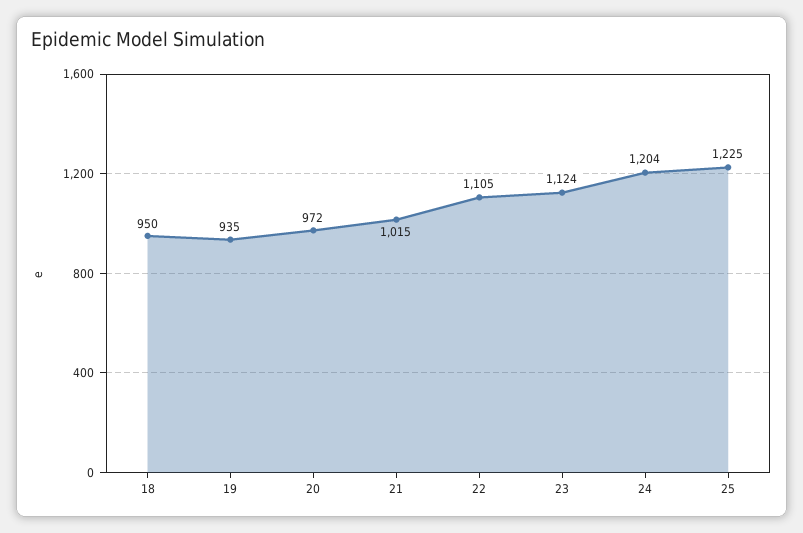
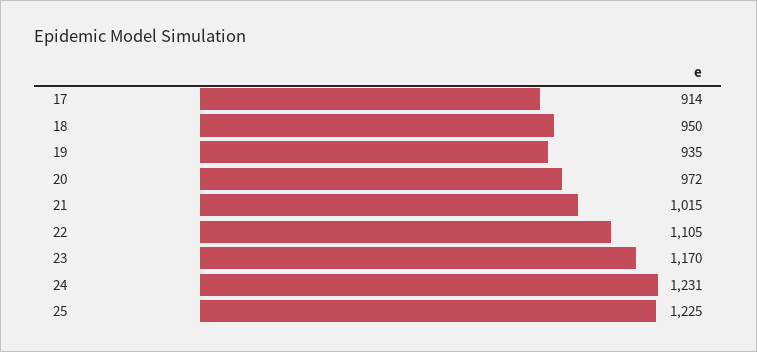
23: 1124 -> 1170
24: 1204 -> 1231
17: none -> 914

